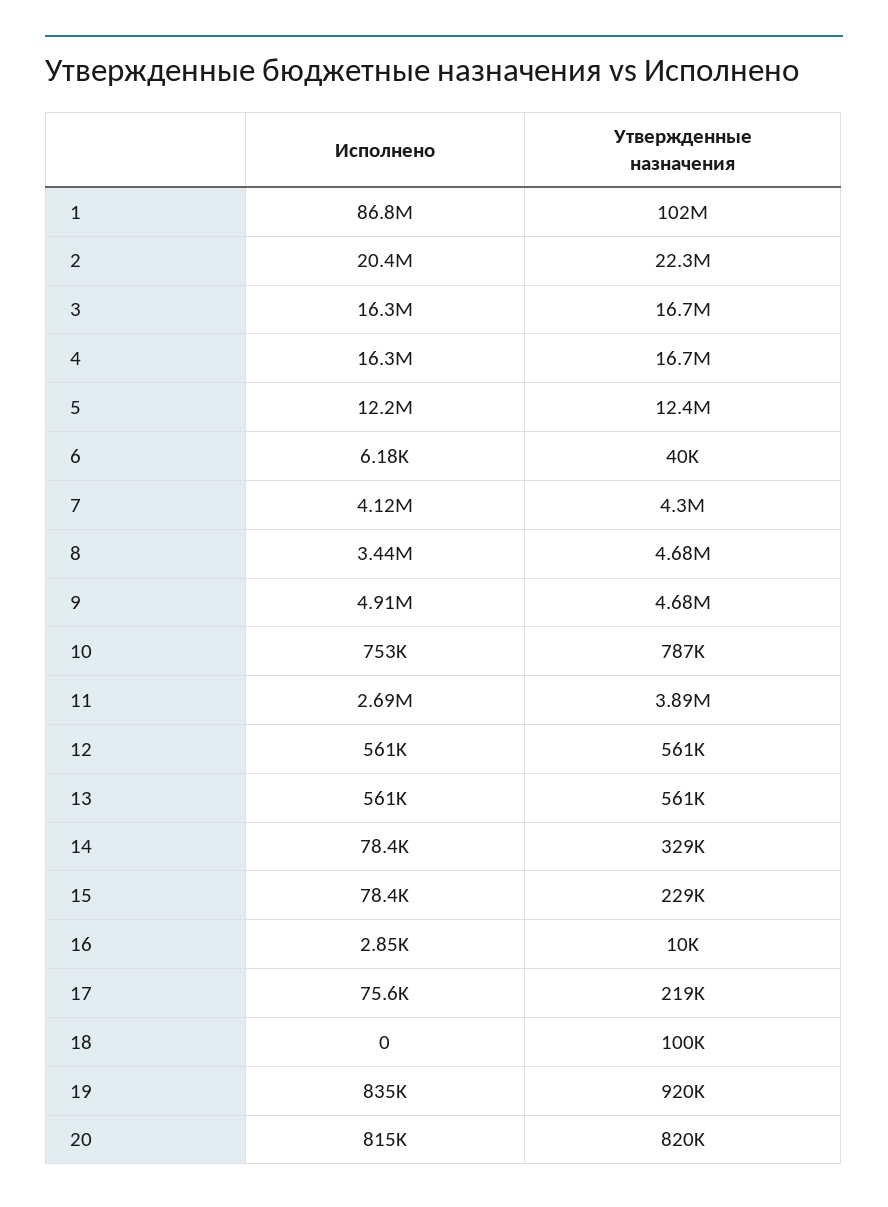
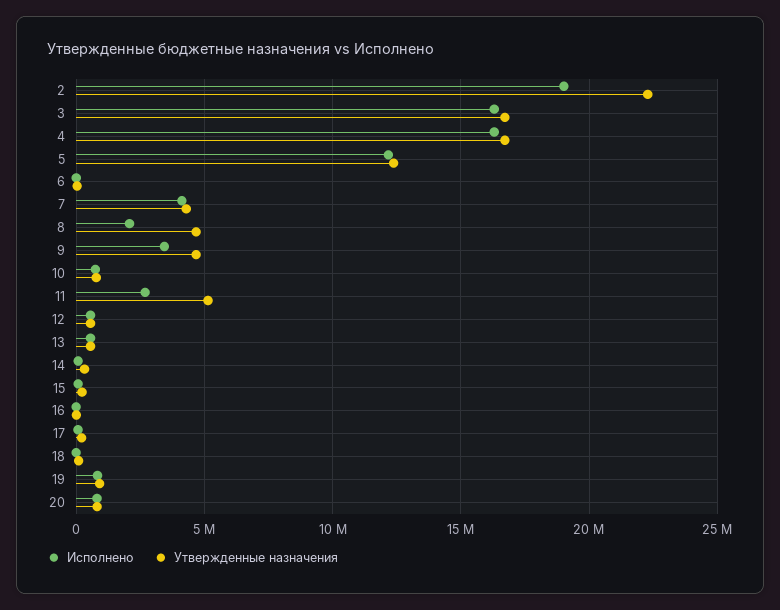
Исполнено, 1: 86800000 -> none
Утвержденные назначения, 1: 102000000 -> none
Исполнено, 2: 20400000 -> 19000000
Исполнено, 8: 3440000 -> 2000000
Исполнено, 9: 4910000 -> 3500000
Утвержденные назначения, 11: 3890000 -> 5000000

